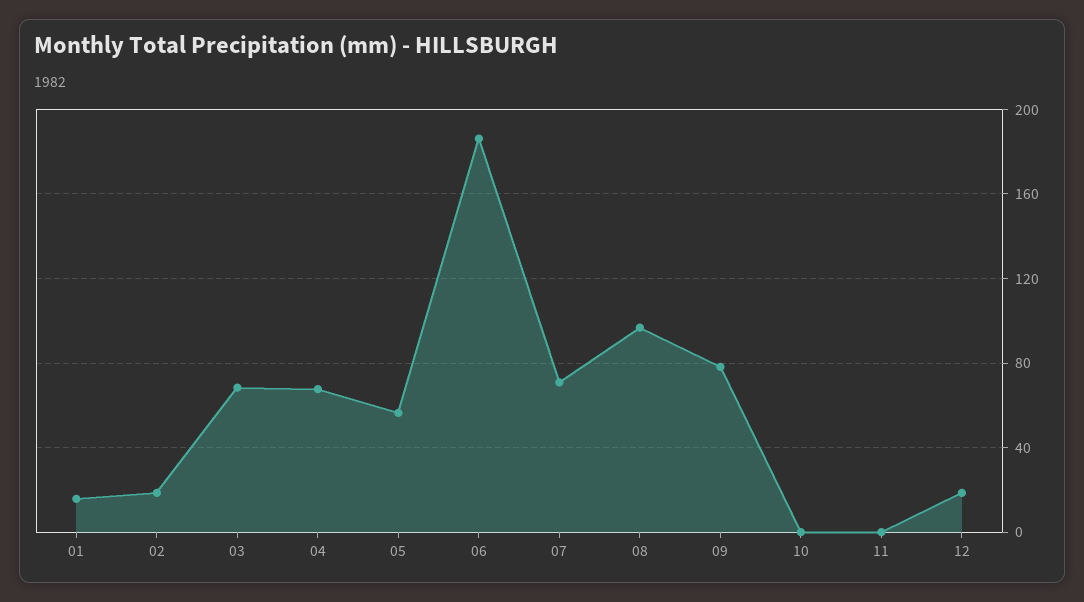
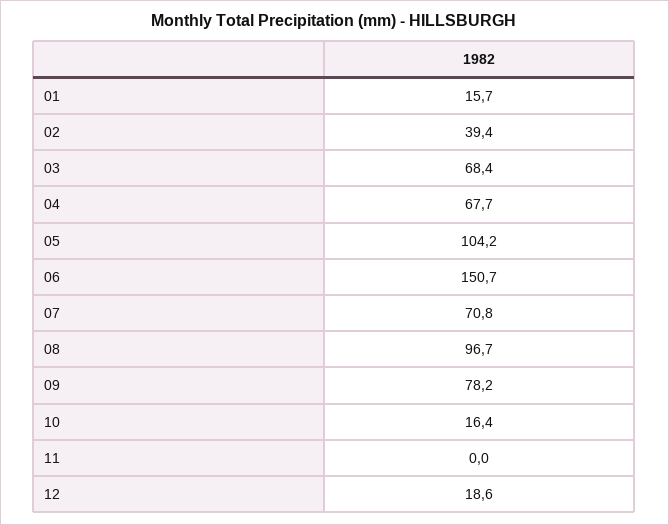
02: 20 -> 39.4
05: 55 -> 104.2
06: 185 -> 150.7
10: 0 -> 16.4

